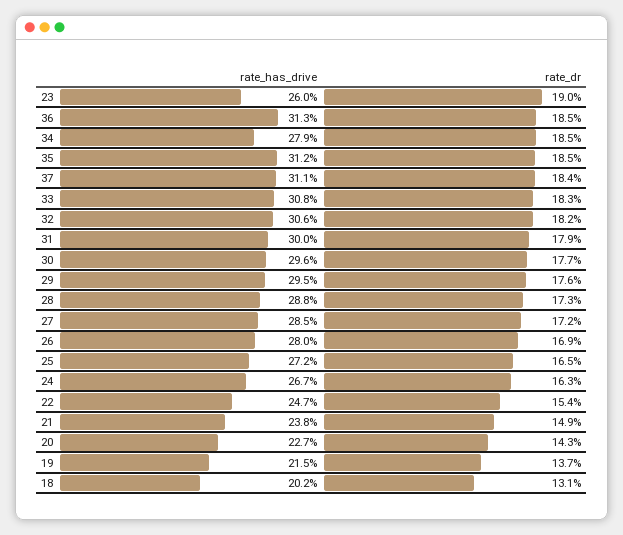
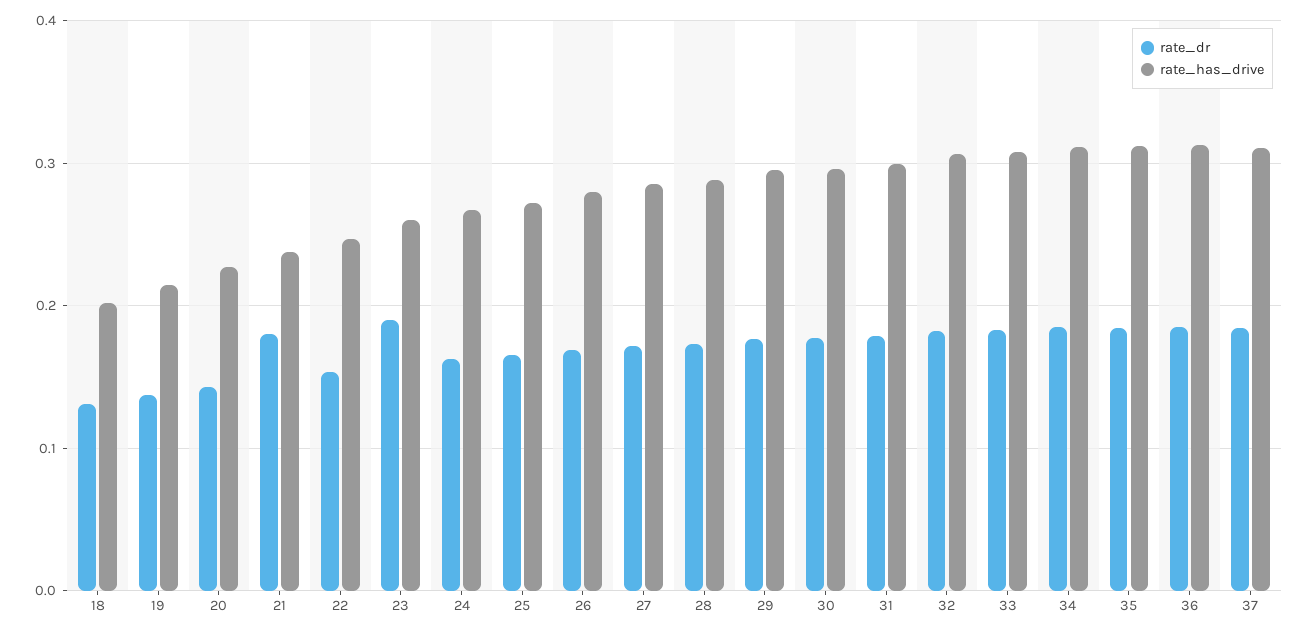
rate_has_drive, 34: 0.279 -> 0.31
rate_dr, 21: 0.149 -> 0.18

